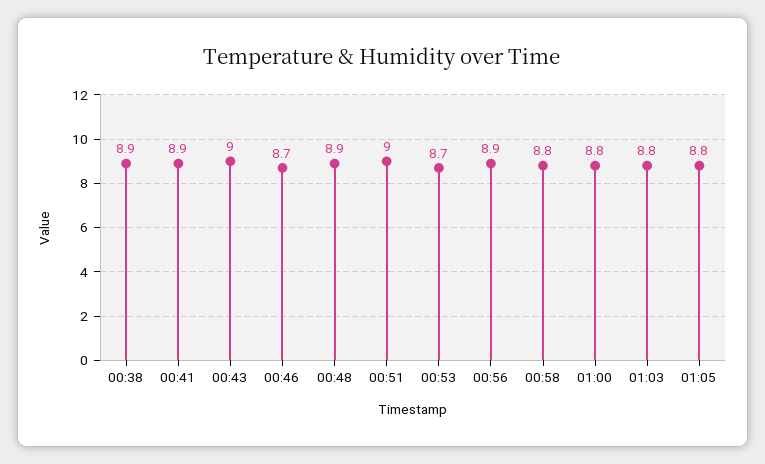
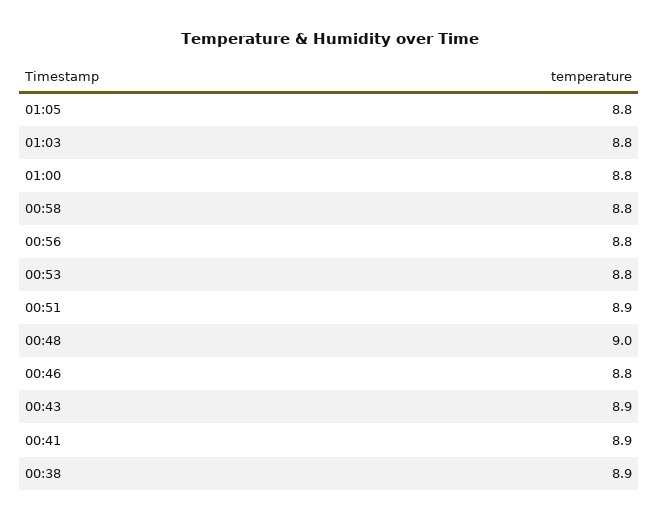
00:43: 9 -> 8.9
00:46: 8.7 -> 8.8
00:48: 8.9 -> 9
00:51: 9 -> 8.9
00:53: 8.7 -> 8.8
00:56: 8.9 -> 8.8

